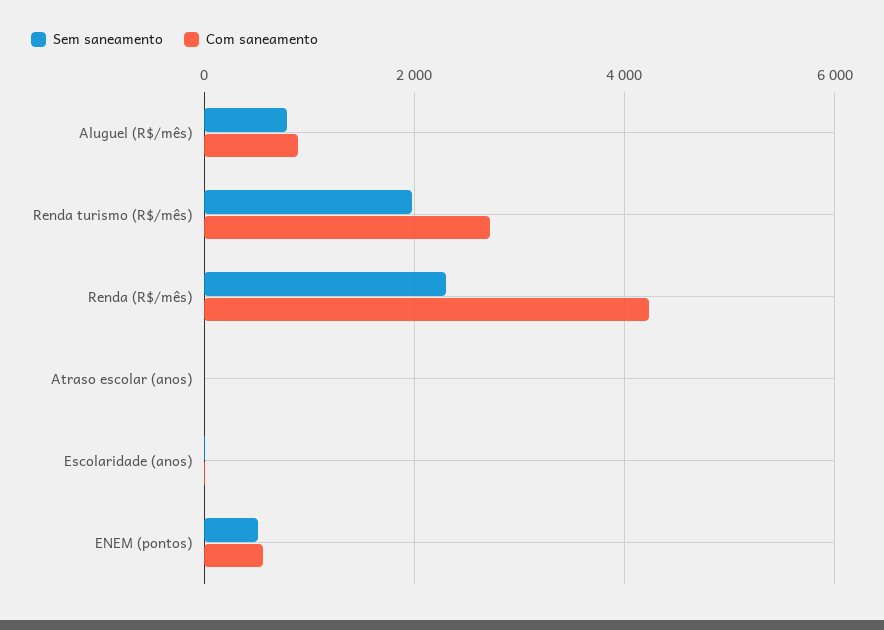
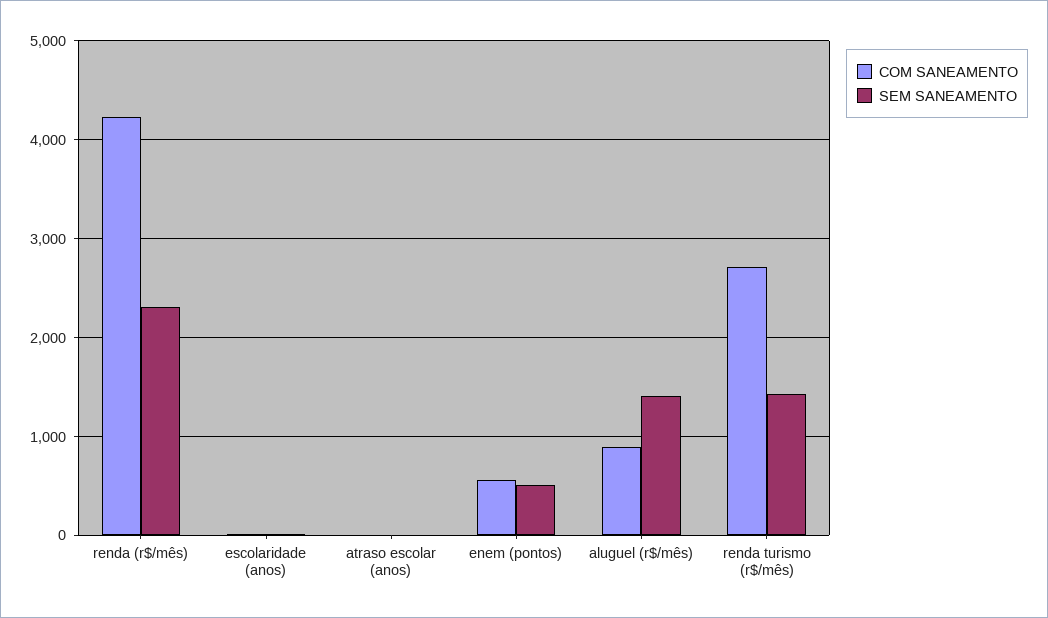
Sem saneamento, Aluguel (R$/mês): 800 -> 1400
Sem saneamento, Renda turismo (R$/mês): 2000 -> 1400

